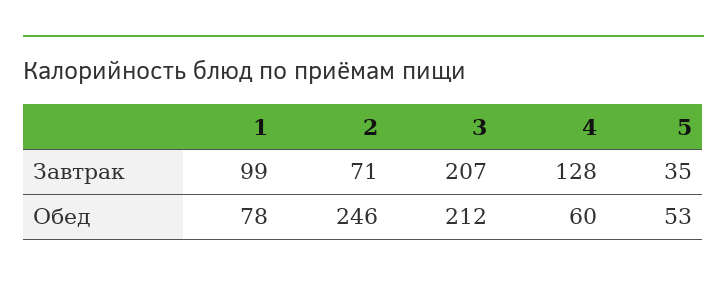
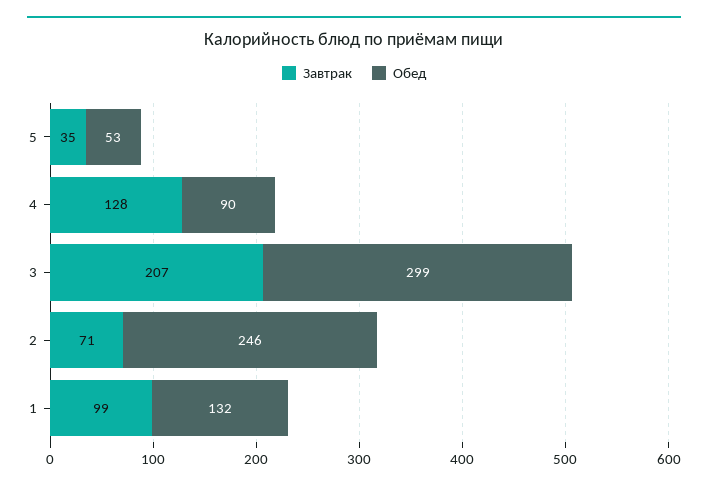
Обед, 1: 78 -> 132
Обед, 3: 212 -> 299
Обед, 4: 60 -> 90

